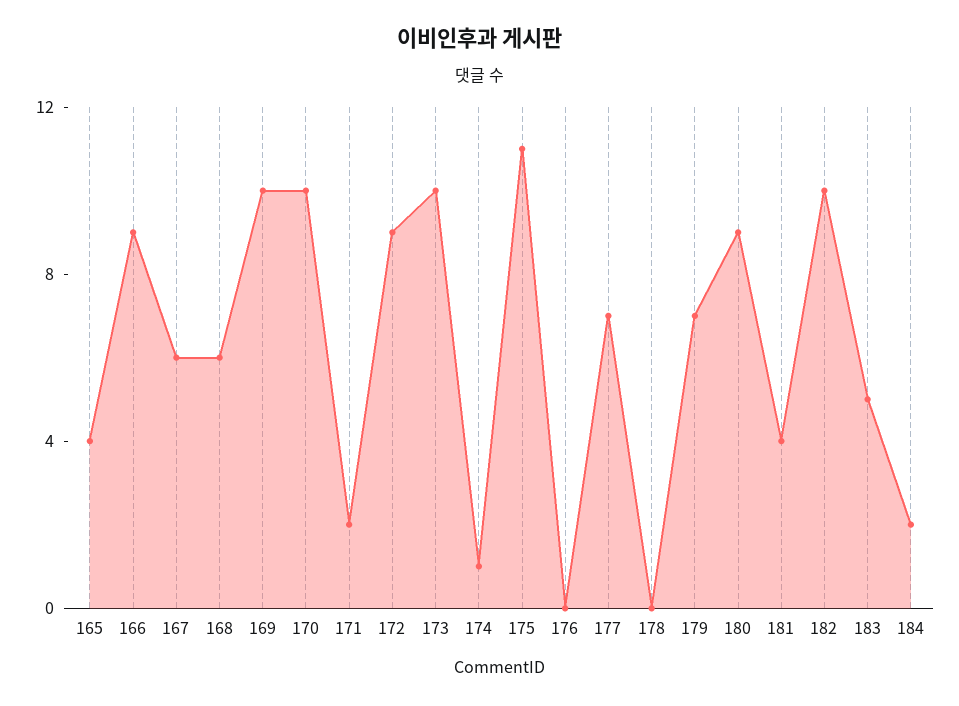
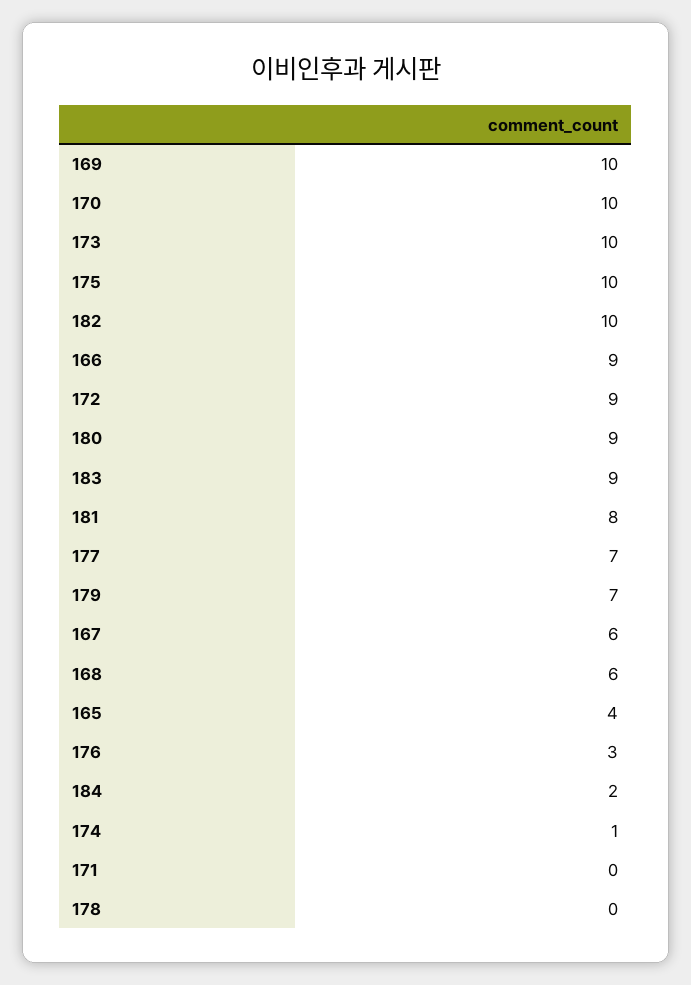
171: 2 -> 0
175: 11 -> 10
176: 0 -> 3
181: 4 -> 8
183: 5 -> 9

